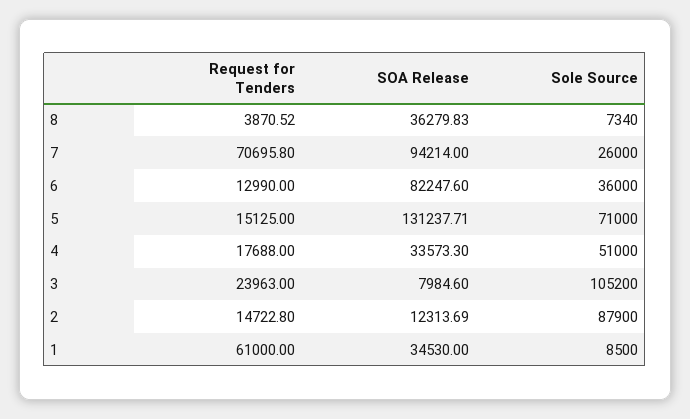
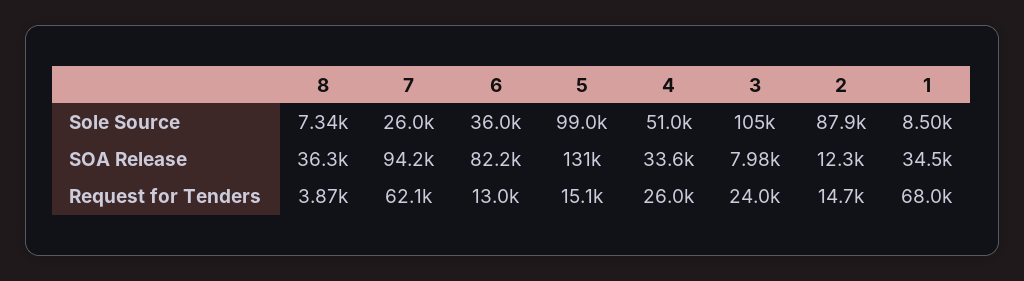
Request for Tenders, 7: 70695.8 -> 62100
Sole Source, 5: 71000 -> 99000
Request for Tenders, 4: 17688 -> 26000
Request for Tenders, 1: 61000 -> 68000

